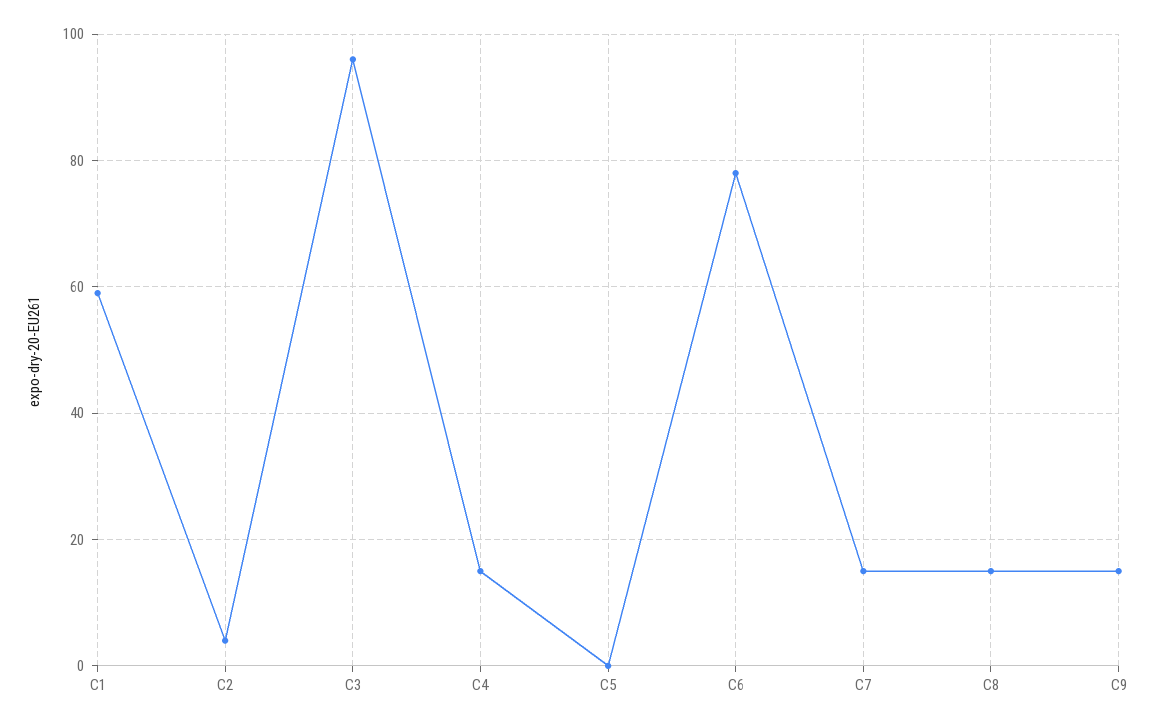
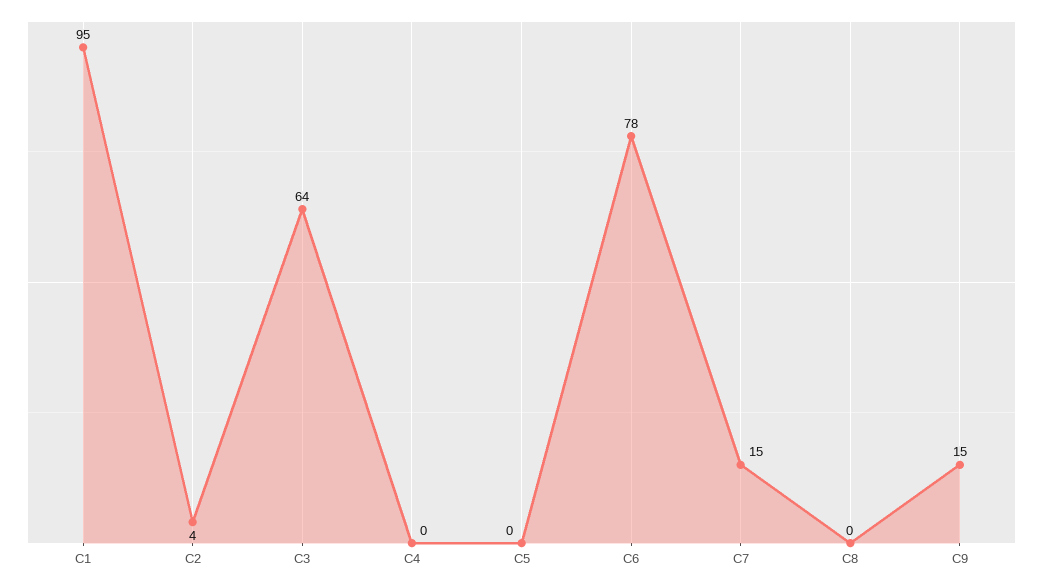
C1: 60 -> 95
C3: 95 -> 64
C4: 15 -> 0
C8: 15 -> 0

